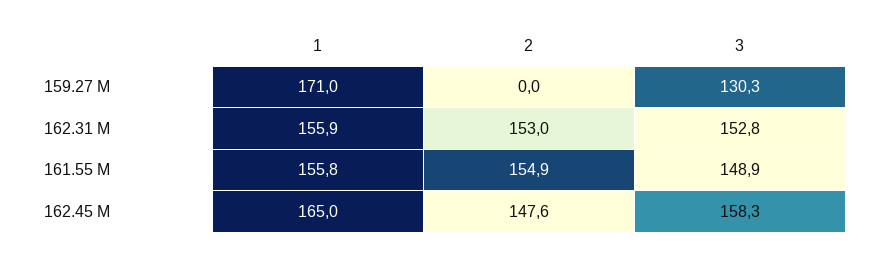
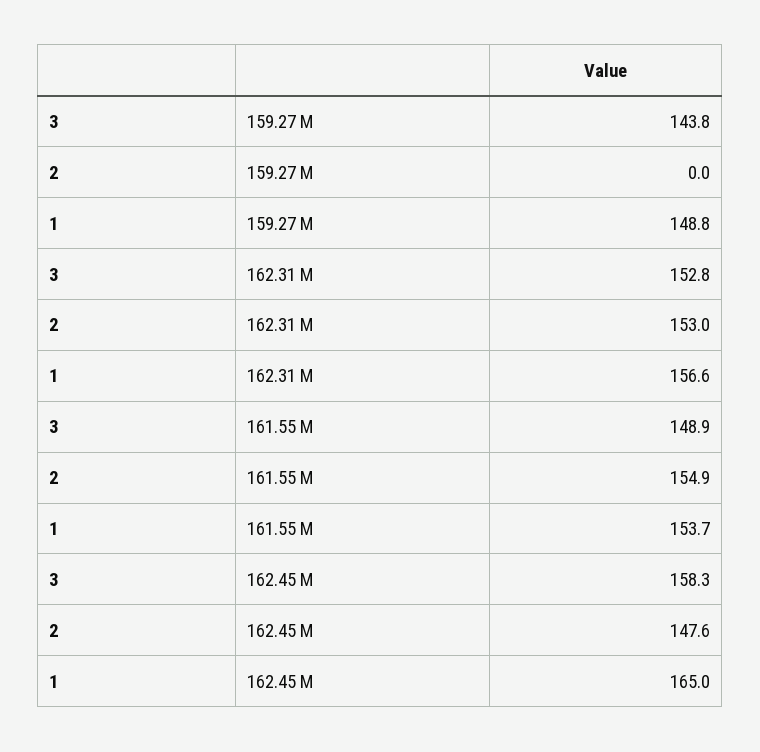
1, 159.27 M: 171 -> 148.8
3, 159.27 M: 130.3 -> 143.8
1, 162.31 M: 155.9 -> 156.6
1, 161.55 M: 155.8 -> 153.7

